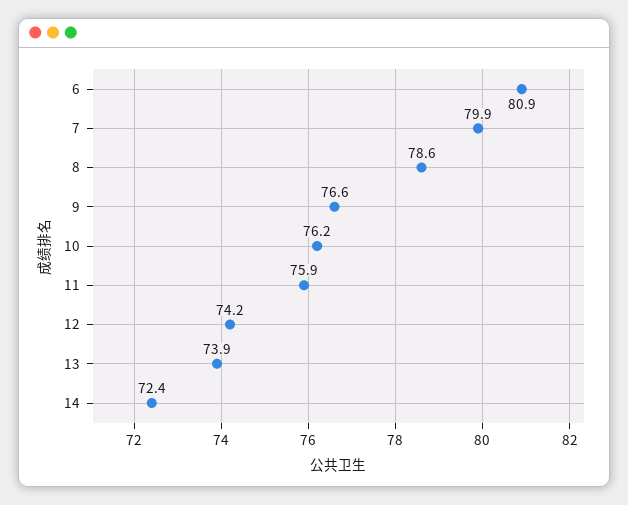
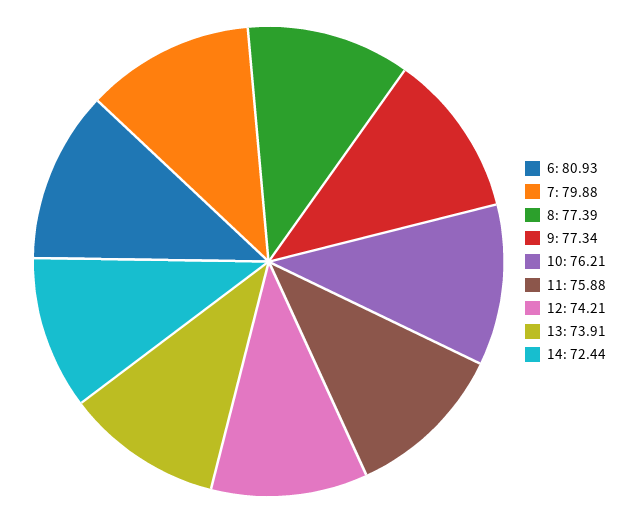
8: 78.6 -> 77.39
9: 76.6 -> 77.34

